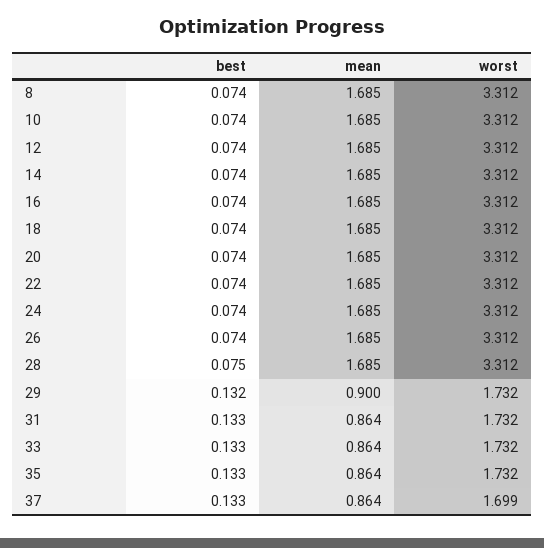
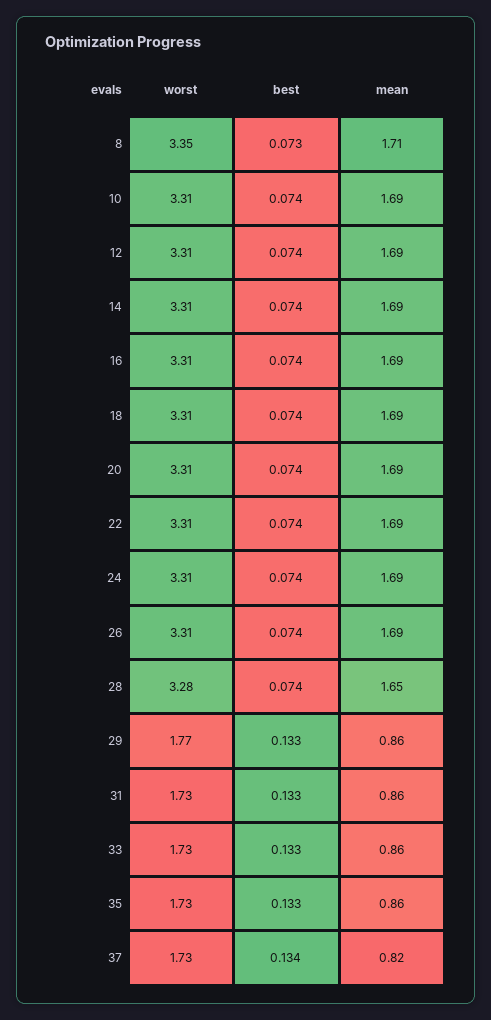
best, 8: 0.074 -> 0.073
mean, 8: 1.685 -> 1.71
worst, 8: 3.312 -> 3.35
best, 28: 0.075 -> 0.074
mean, 28: 1.685 -> 1.65
worst, 28: 3.312 -> 3.28
best, 29: 0.132 -> 0.133
mean, 29: 0.9 -> 0.86
worst, 29: 1.732 -> 1.77
best, 37: 0.133 -> 0.134
mean, 37: 0.864 -> 0.82
worst, 37: 1.699 -> 1.73

